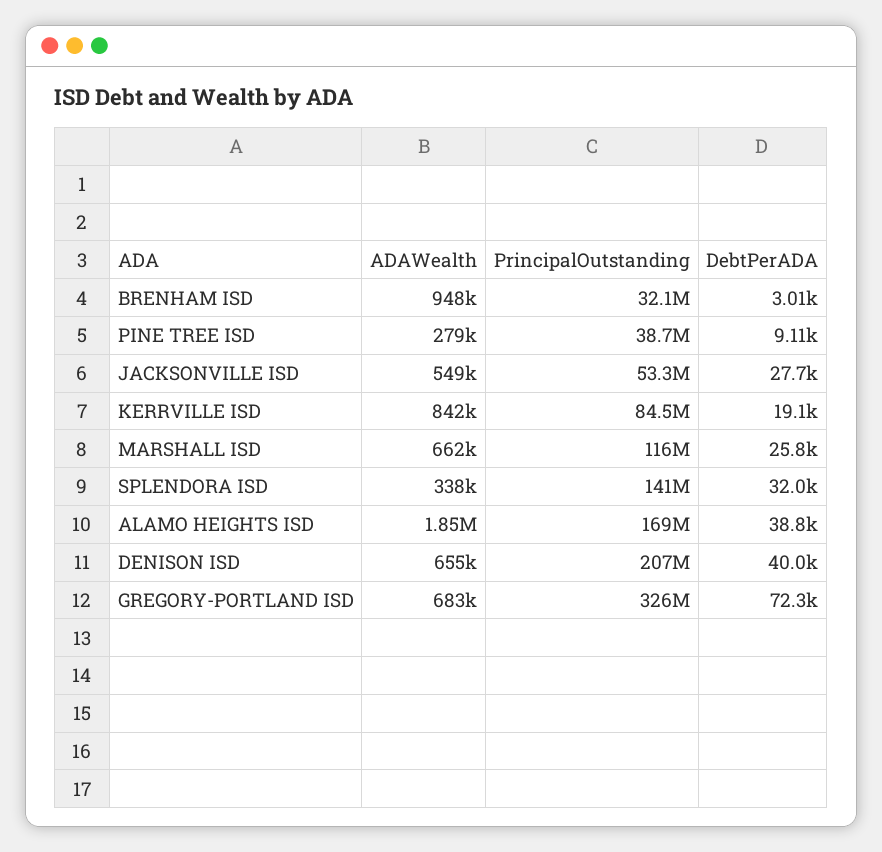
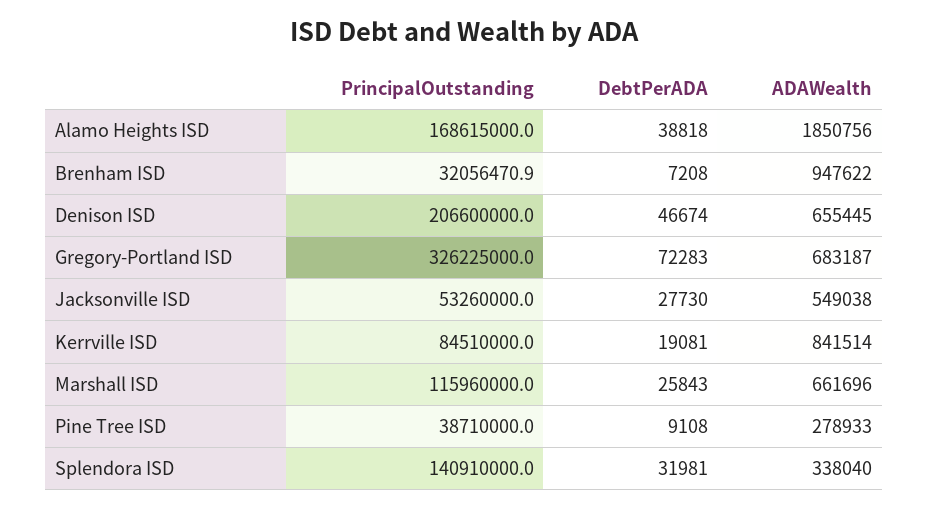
DebtPerADA, BRENHAM ISD: 3010 -> 7208
DebtPerADA, DENISON ISD: 40000 -> 46674

